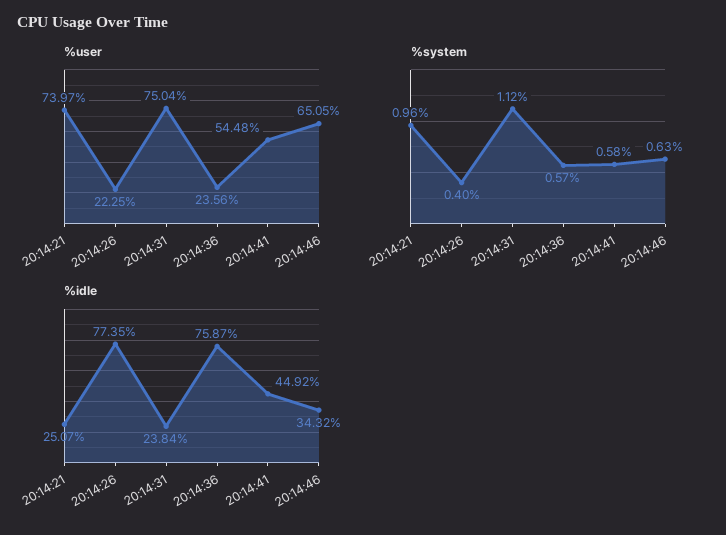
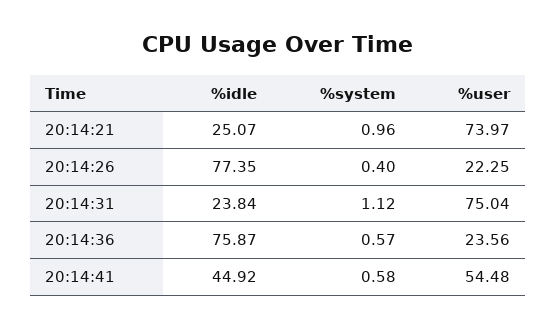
%user, 20:14:46: 65.05 -> none
%system, 20:14:46: 0.63 -> none
%idle, 20:14:46: 34.32 -> none

